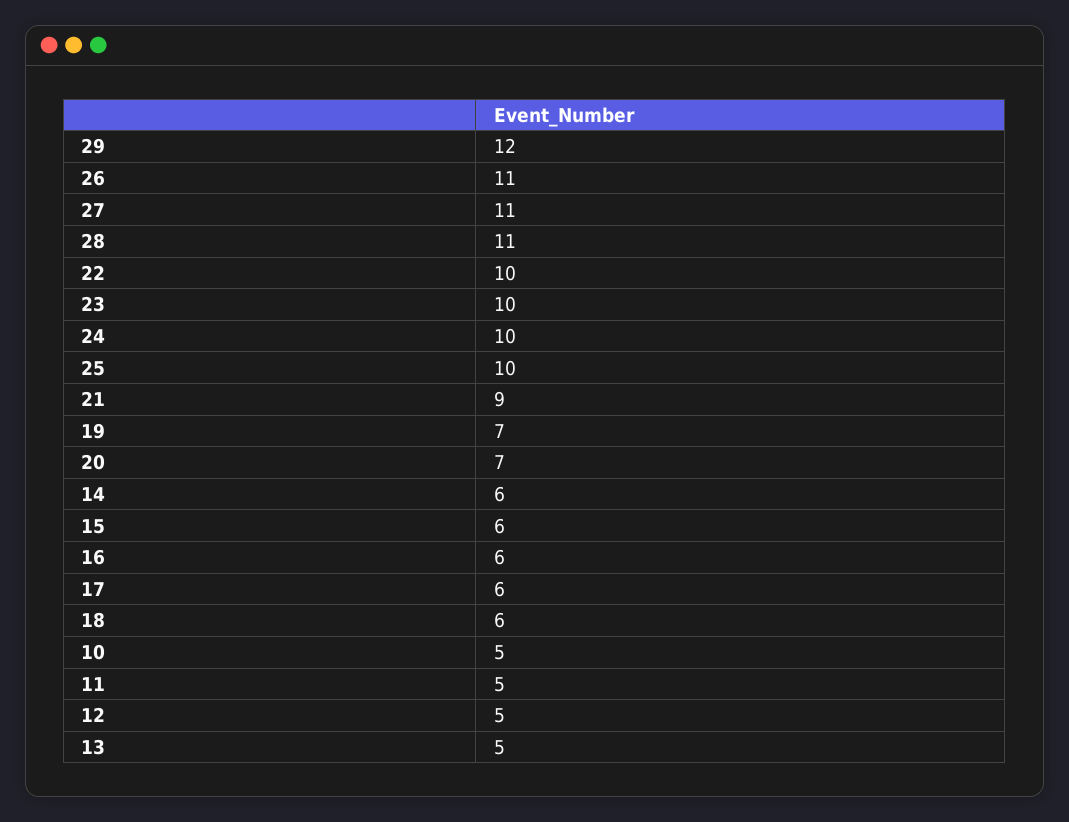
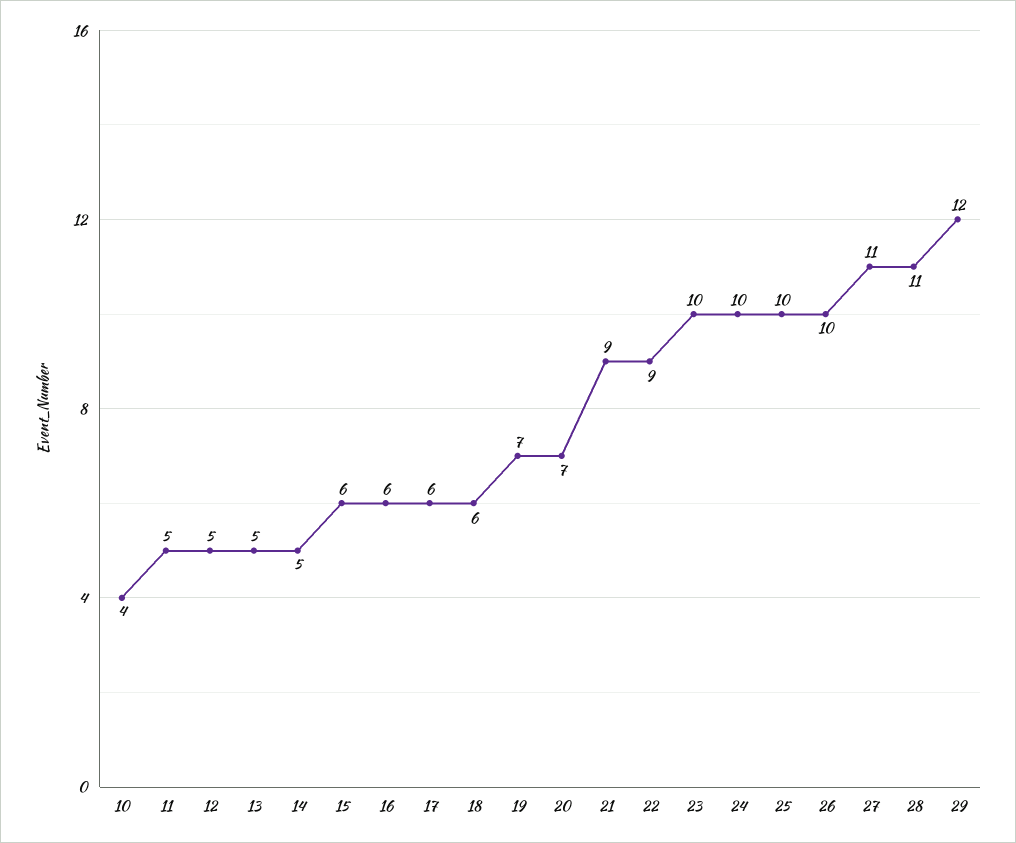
26: 11 -> 10
22: 10 -> 9
14: 6 -> 5
10: 5 -> 4

